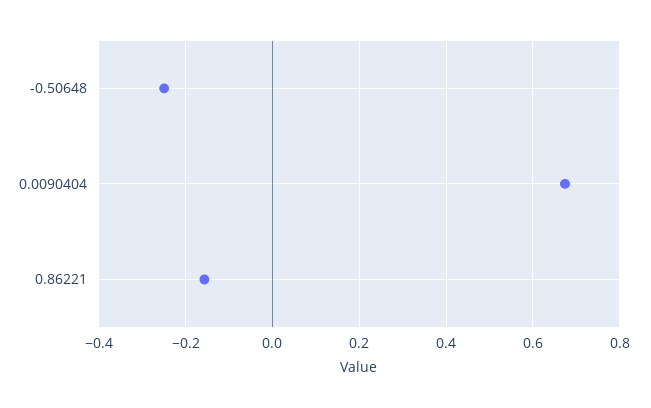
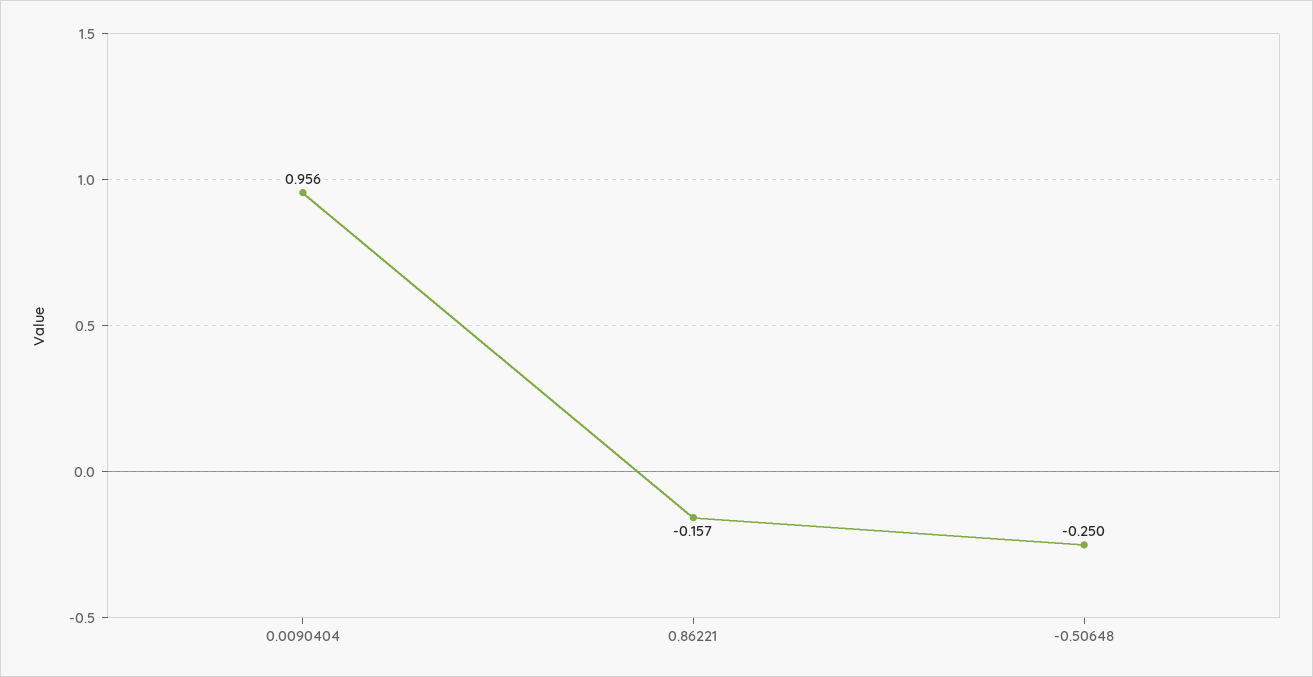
0.0090404: 0.68 -> 0.956

